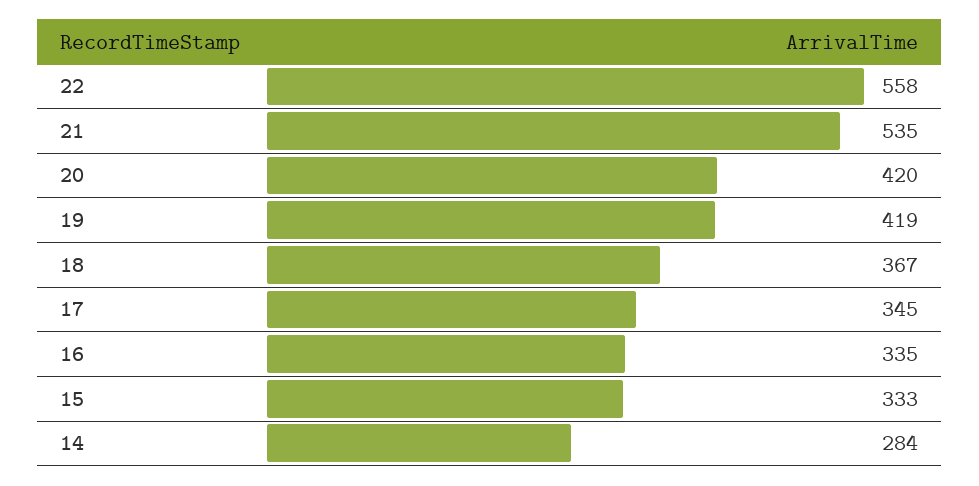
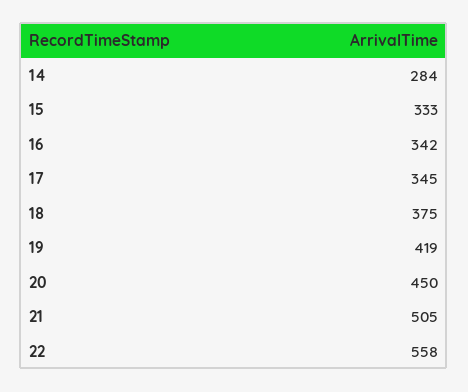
21: 535 -> 505
20: 420 -> 450
18: 367 -> 375
16: 335 -> 342

